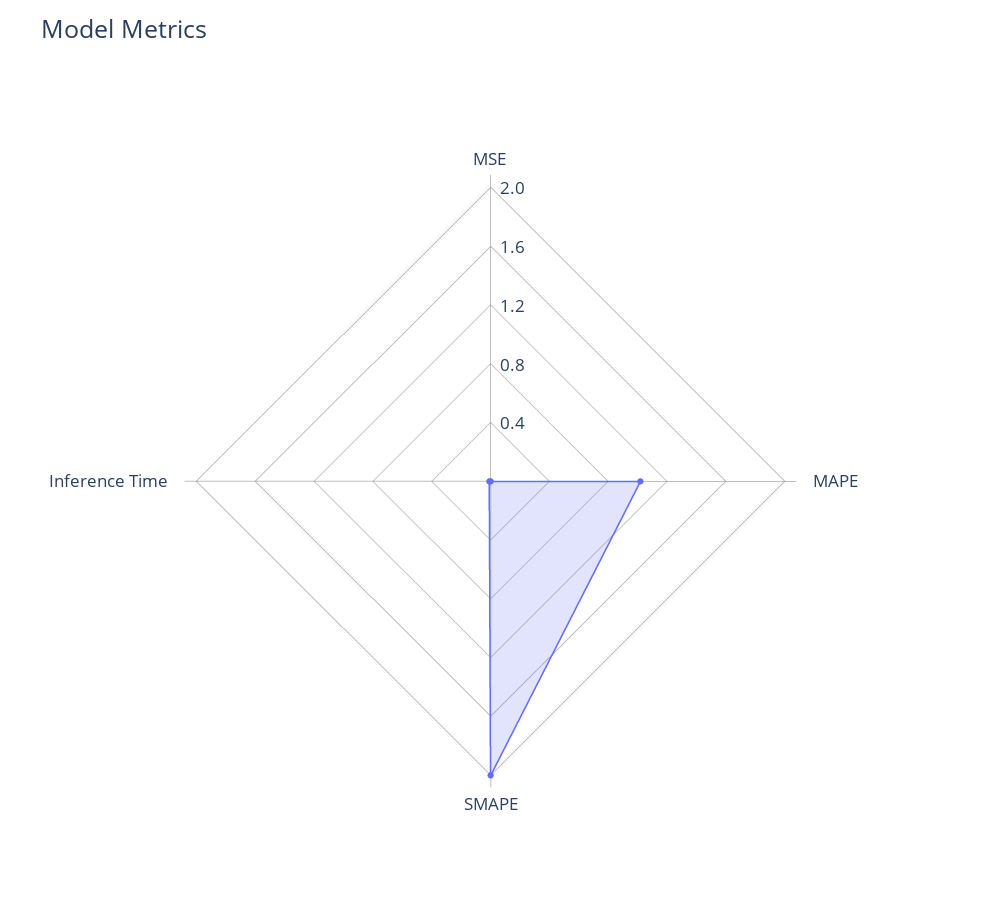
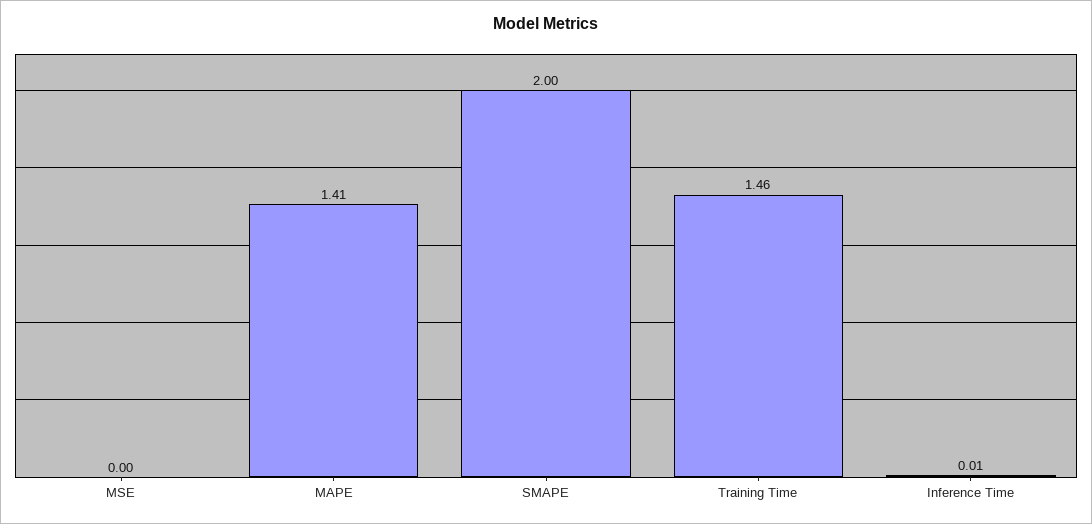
MAPE: 1 -> 1.41
Training Time: none -> 1.46

